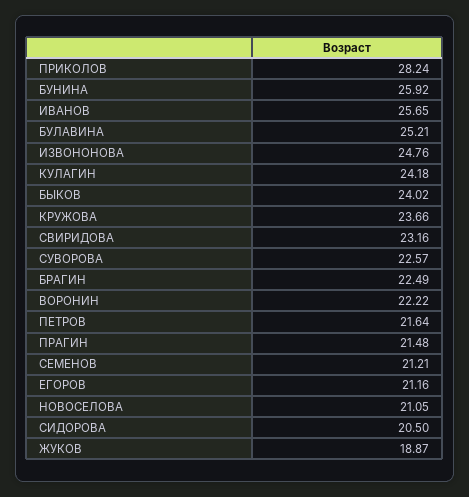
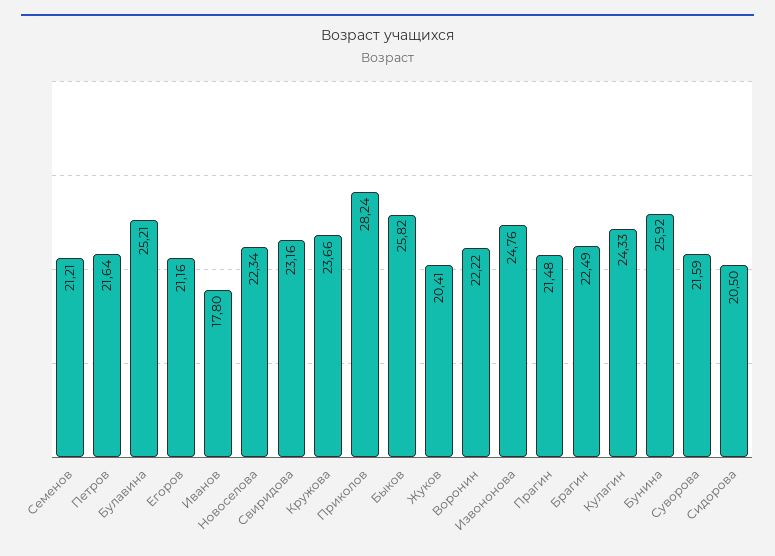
ИВАНОВ: 25.65 -> 17.8
КУЛАГИН: 24.18 -> 24.33
БЫКОВ: 24.02 -> 25.82
СУВОРОВА: 22.57 -> 21.59
НОВОСЕЛОВА: 21.05 -> 22.34
ЖУКОВ: 18.87 -> 20.41

